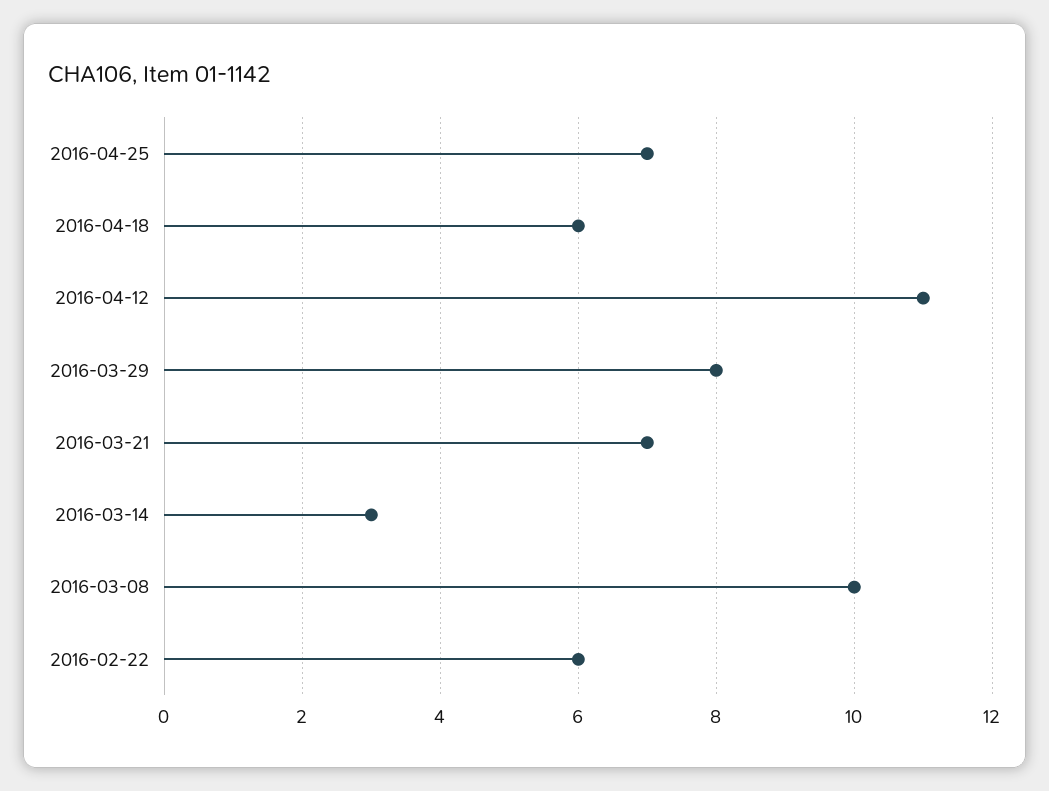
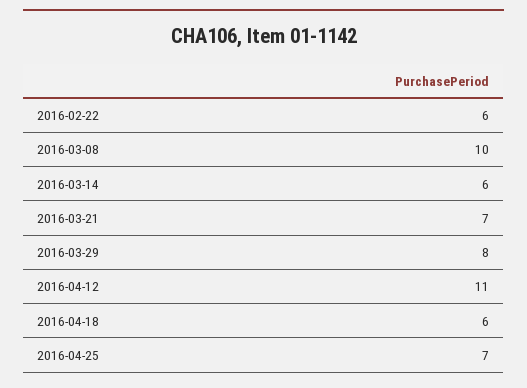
2016-03-14: 3 -> 6

